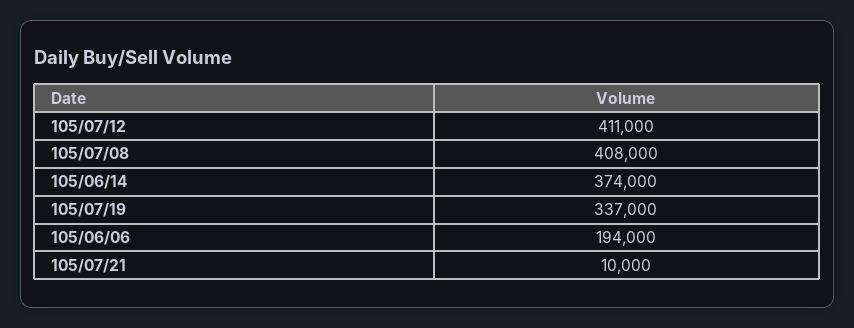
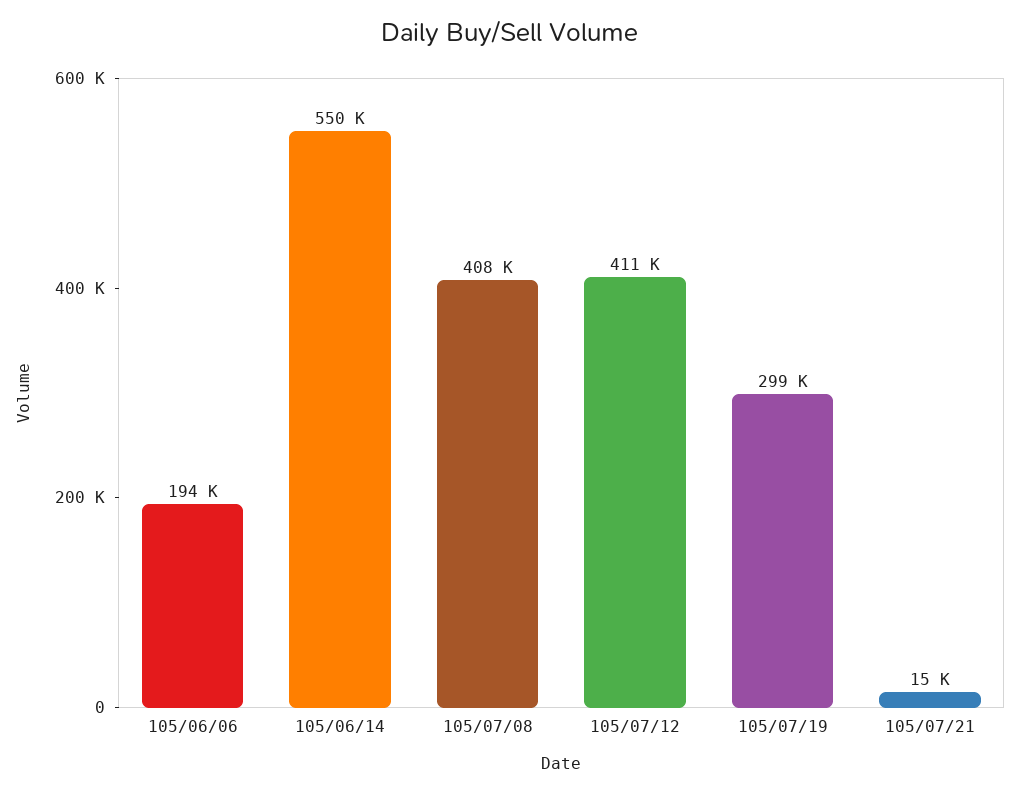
105/06/14: 374000 -> 550000
105/07/19: 337000 -> 299000
105/07/21: 10000 -> 15000

